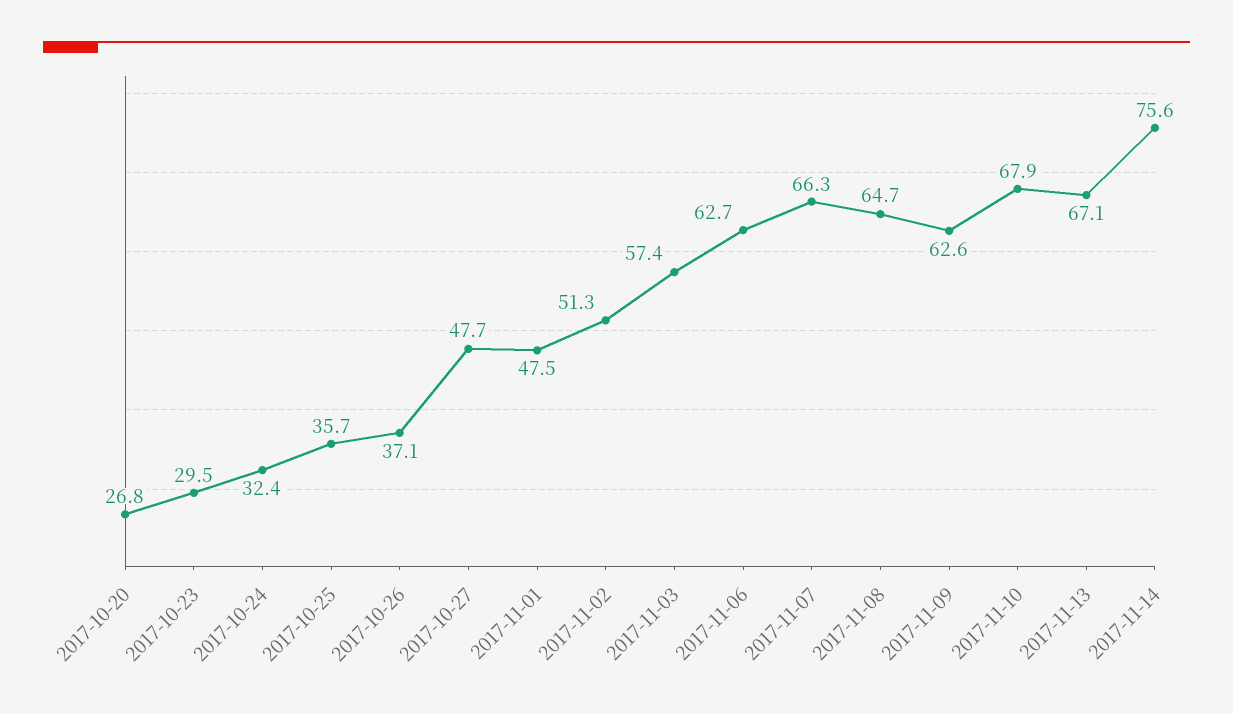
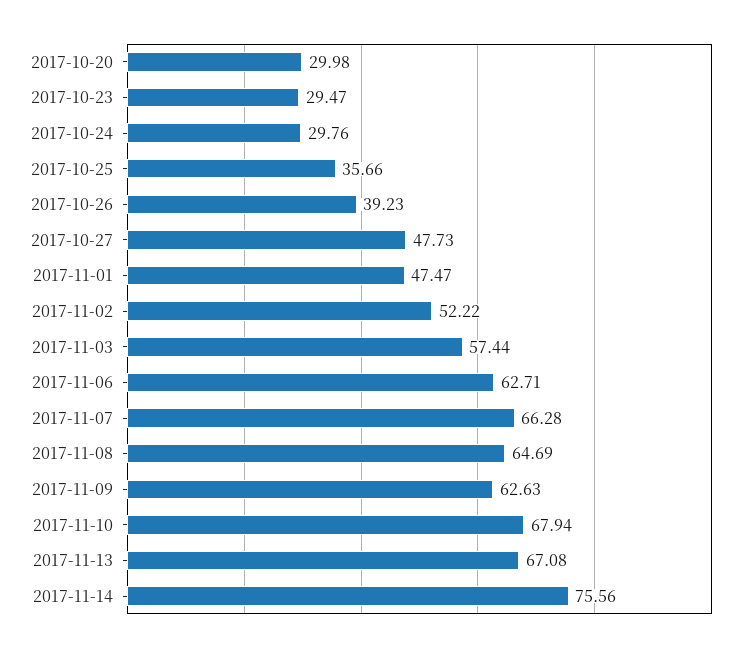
2017-10-20: 26.8 -> 29.98
2017-10-24: 32.4 -> 29.76
2017-10-26: 37.1 -> 39.23
2017-11-02: 51.3 -> 52.22

